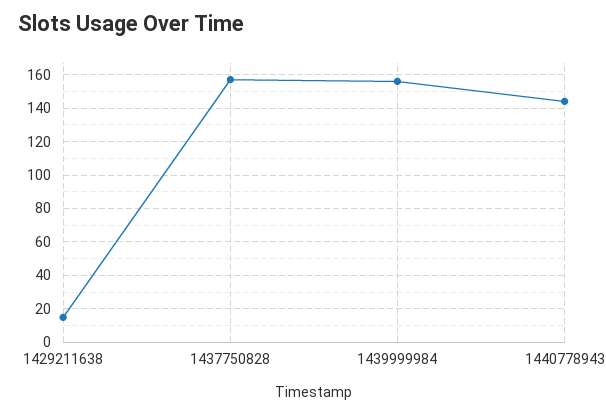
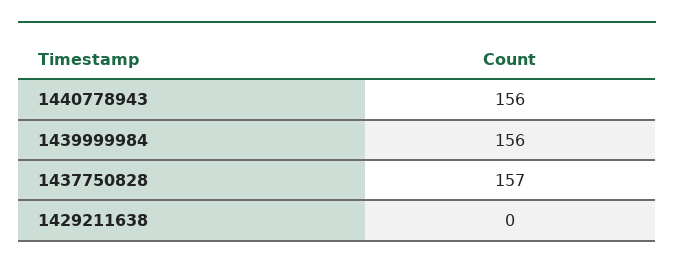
1429211638: 15 -> 0
1440778943: 145 -> 156

